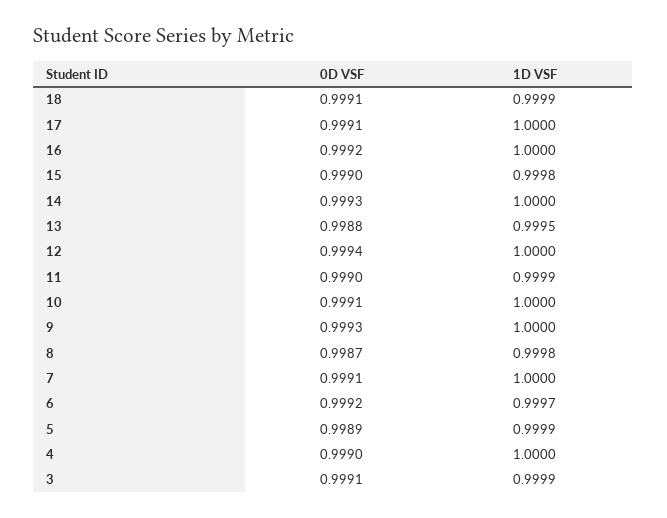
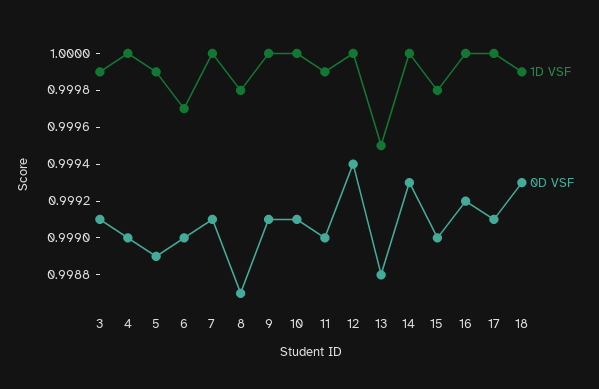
0D VSF, 18: 0.9991 -> 0.9993
0D VSF, 9: 0.9993 -> 0.9991
0D VSF, 6: 0.9992 -> 0.999

